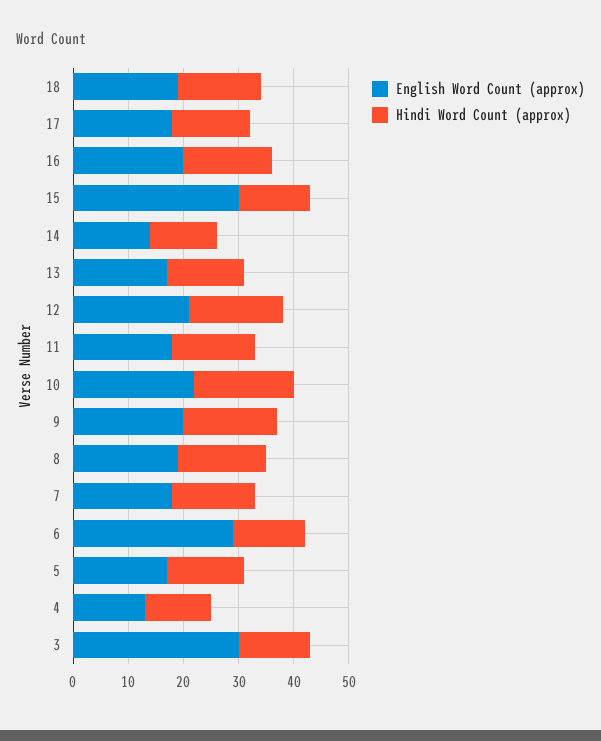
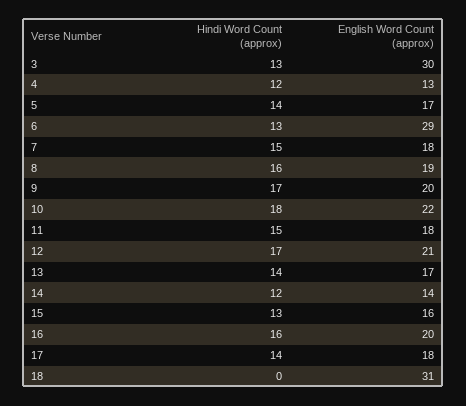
English Word Count (approx), 18: 20 -> 31
Hindi Word Count (approx), 18: 15 -> 0
English Word Count (approx), 15: 30 -> 16

